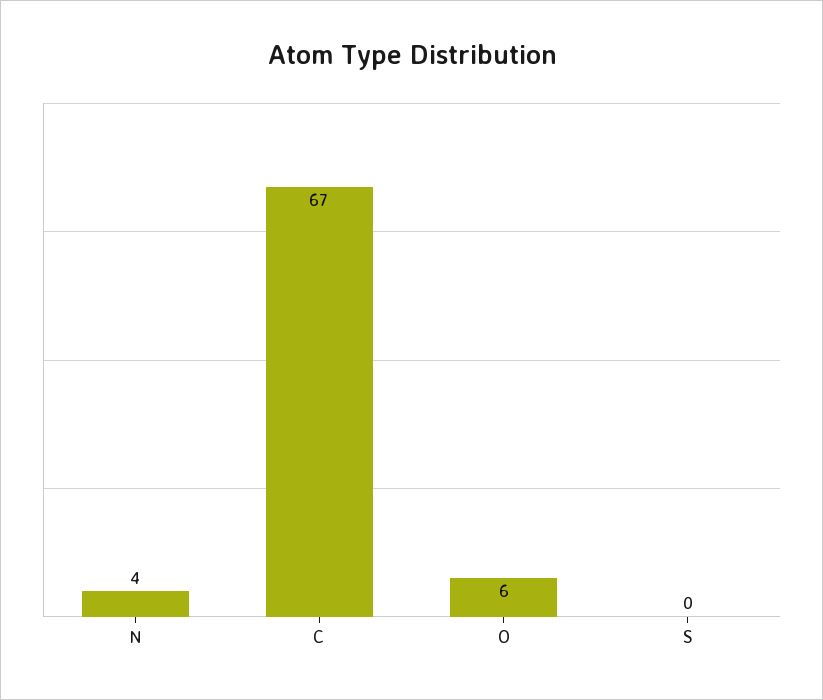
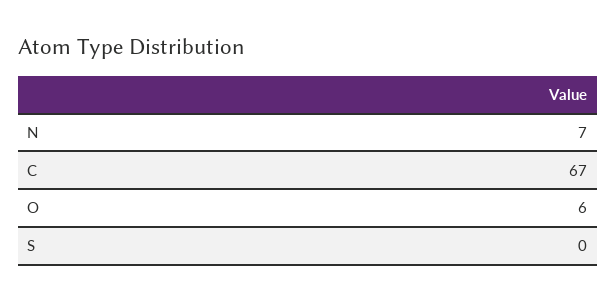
N: 4 -> 7

